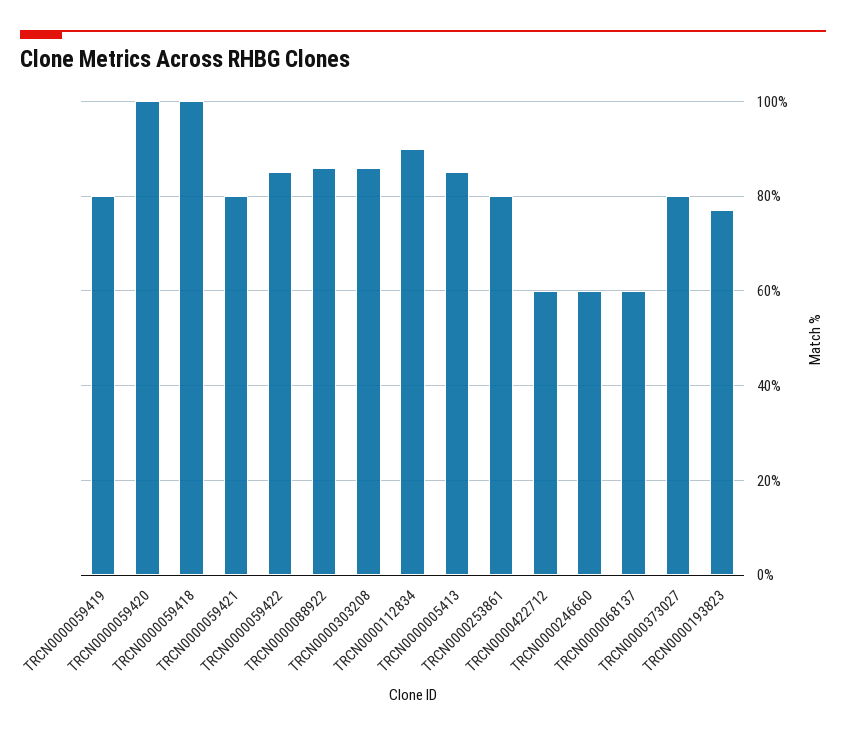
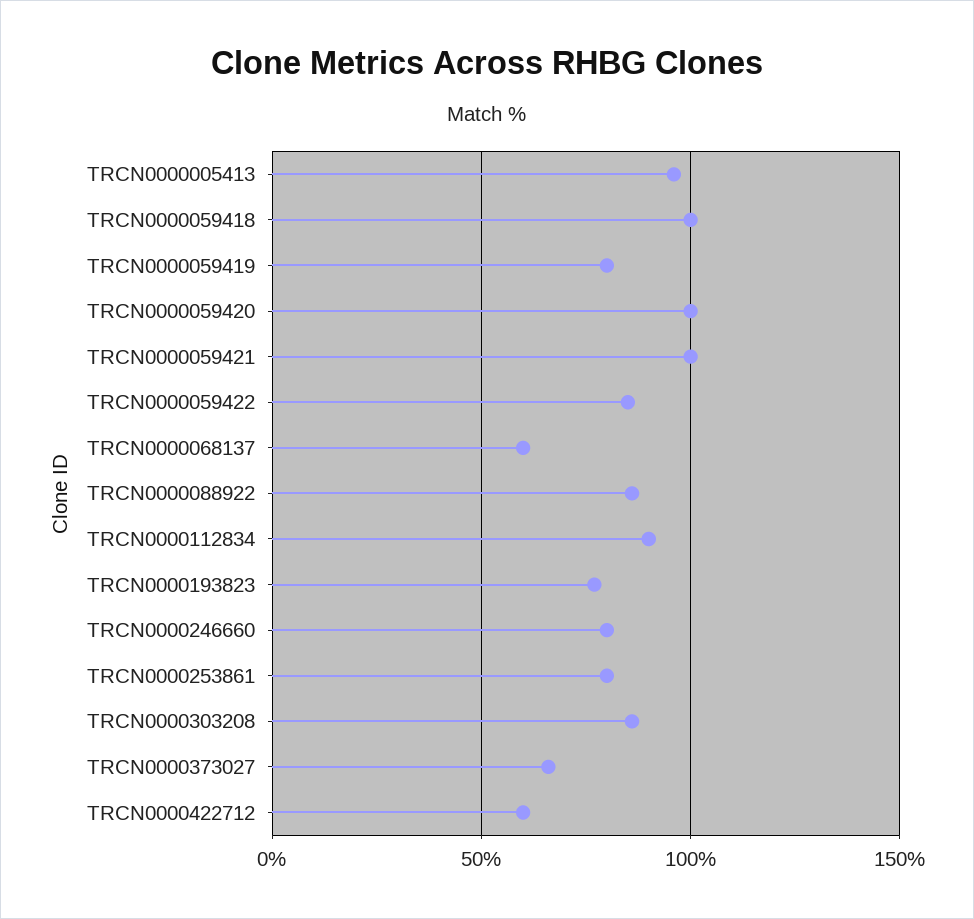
TRCN0000059421: 80 -> 100
TRCN0000005413: 85 -> 95
TRCN0000246660: 60 -> 80
TRCN0000373027: 80 -> 65

